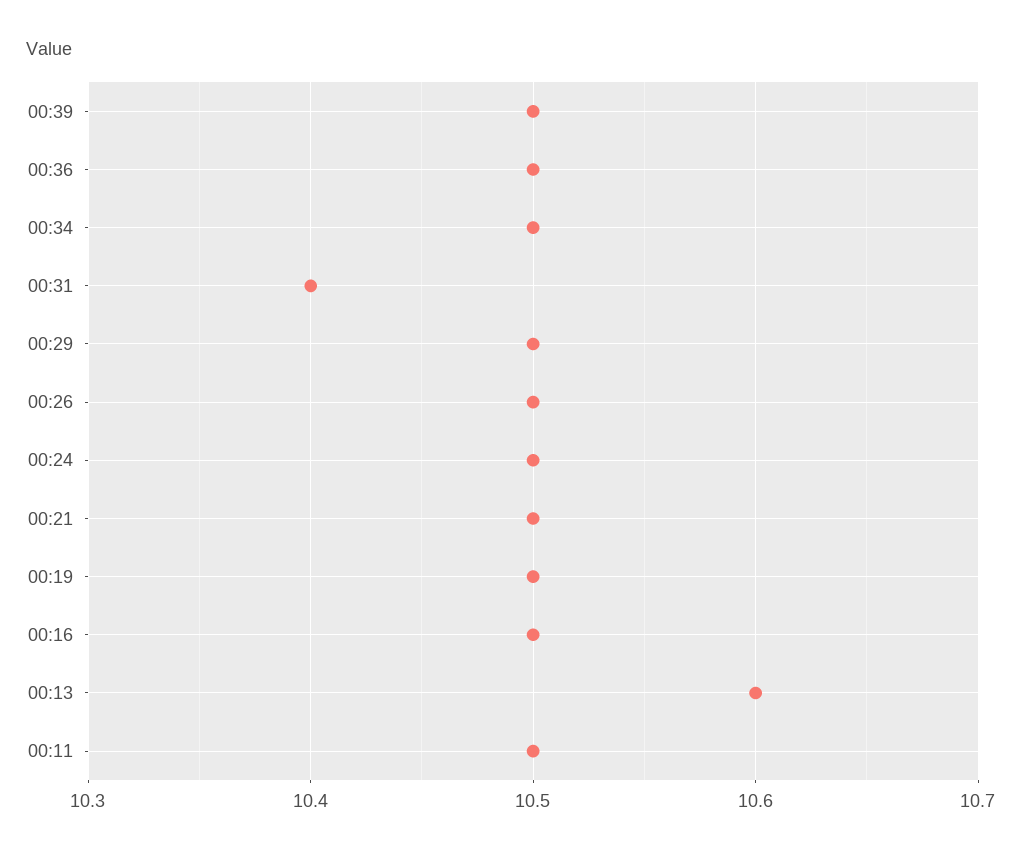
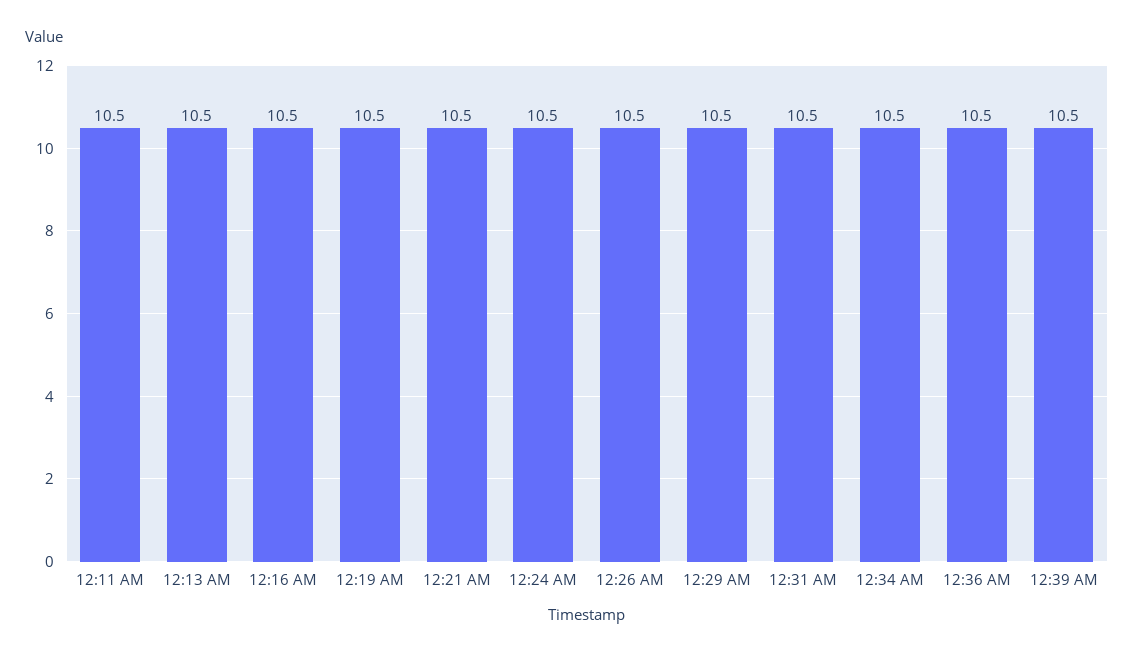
00:31: 10.4 -> 10.5
00:13: 10.6 -> 10.5

